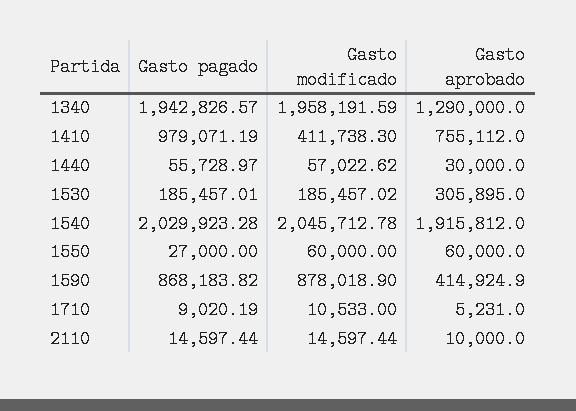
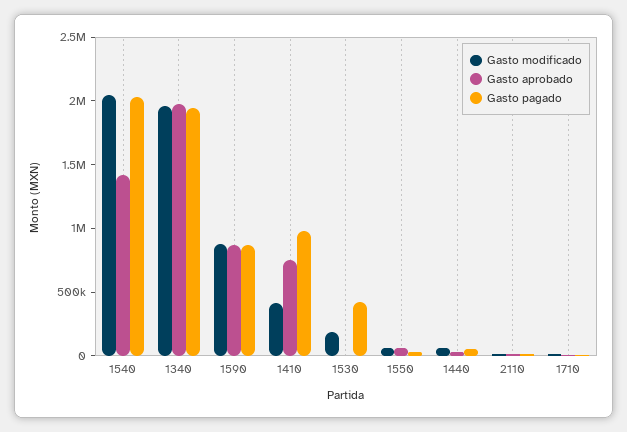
Gasto aprobado, 1340: 1290000 -> 2000000
Gasto pagado, 1530: 185457.01 -> 400000
Gasto aprobado, 1530: 305895 -> 0
Gasto aprobado, 1540: 1915812 -> 1400000
Gasto aprobado, 1590: 414924.9 -> 900000

